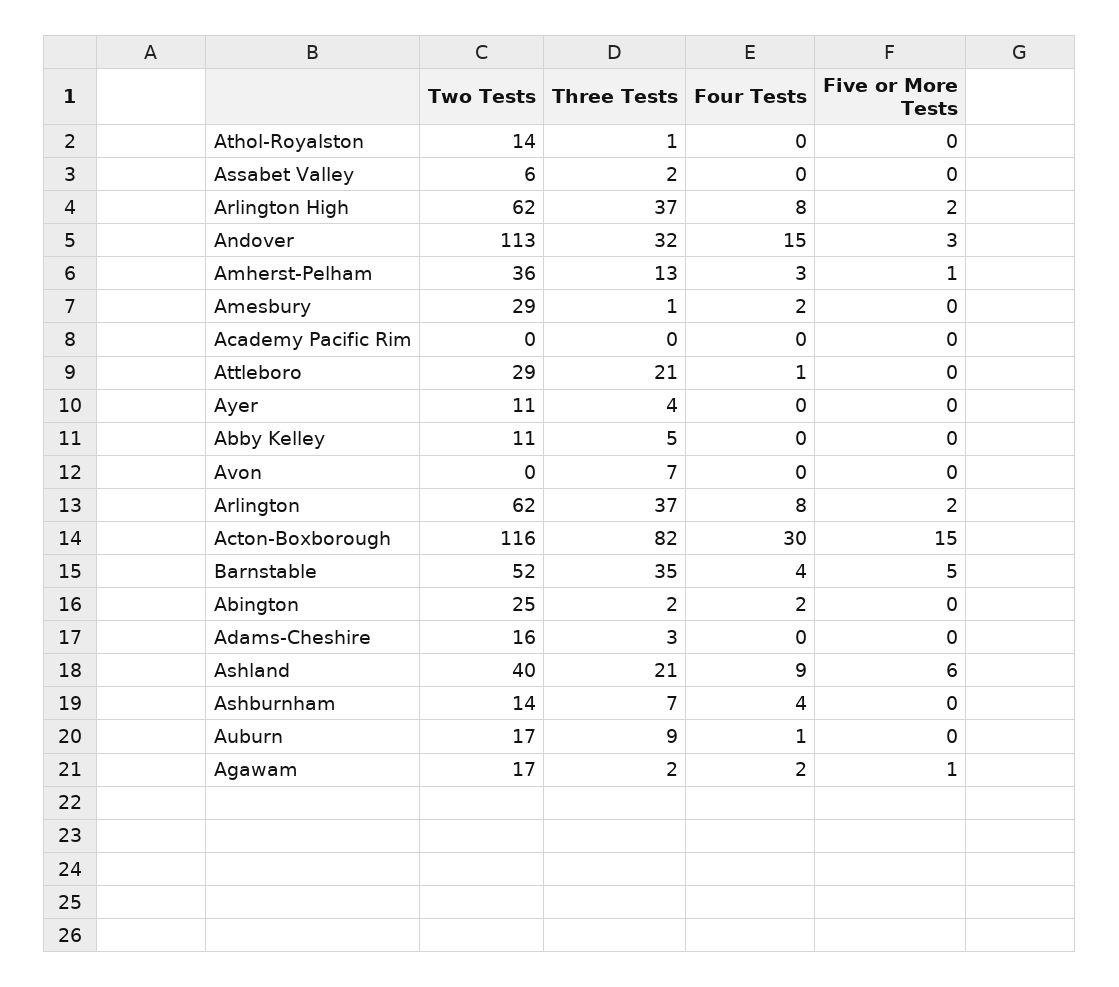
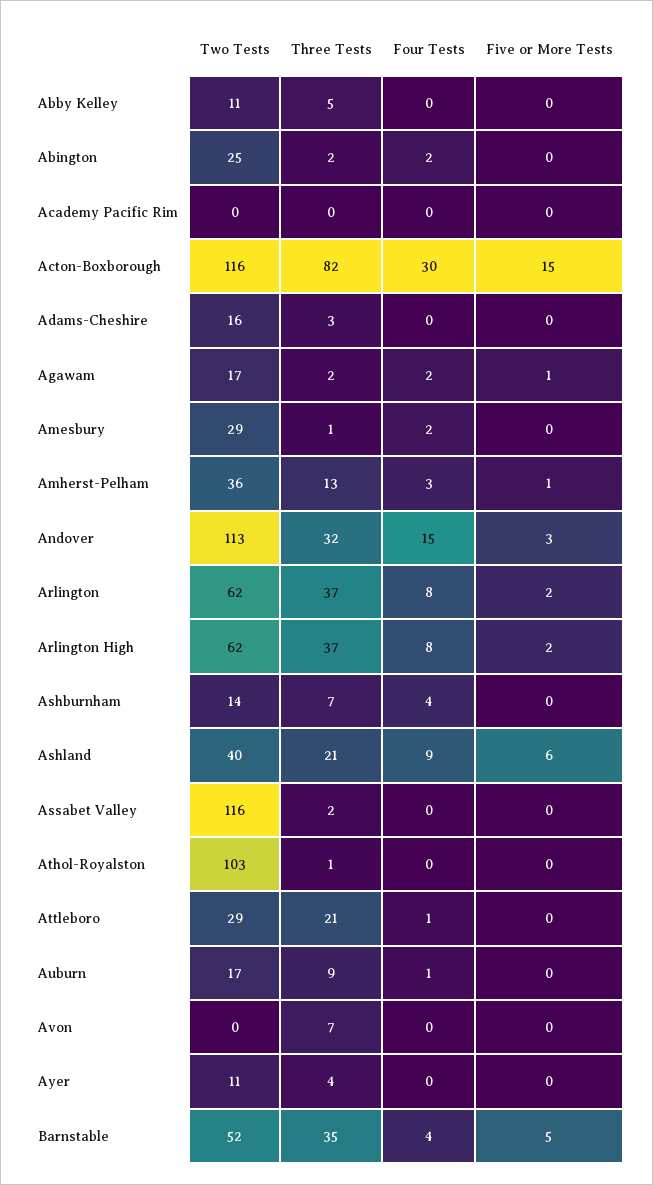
Two Tests, Athol-Royalston: 14 -> 103
Two Tests, Assabet Valley: 6 -> 116

